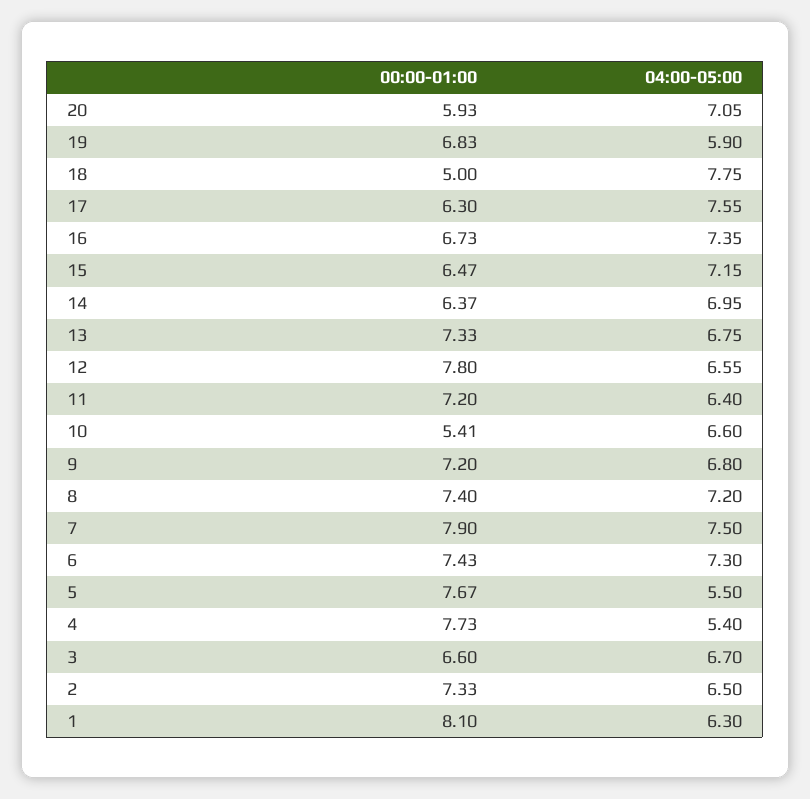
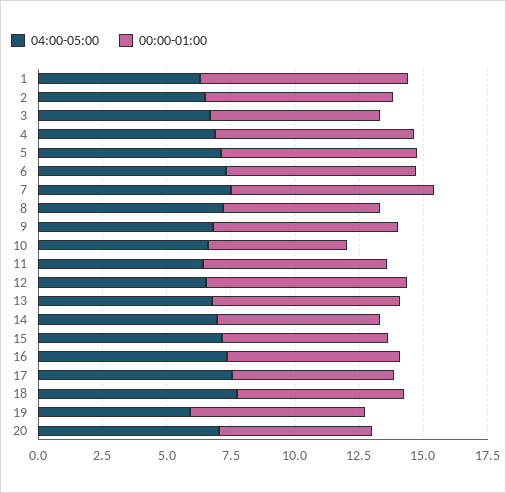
00:00-01:00, 18: 5 -> 6.5
00:00-01:00, 8: 7.4 -> 6
04:00-05:00, 5: 5.5 -> 7
04:00-05:00, 4: 5.4 -> 7

